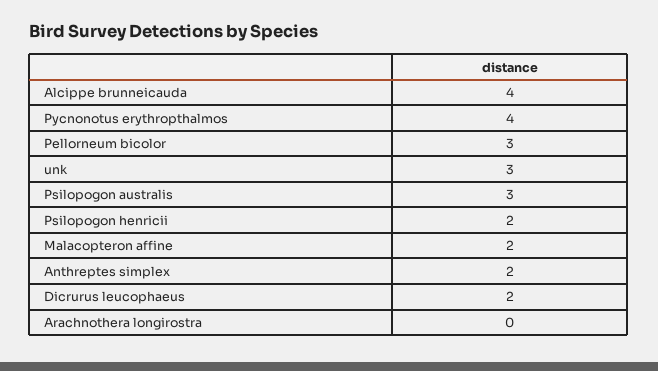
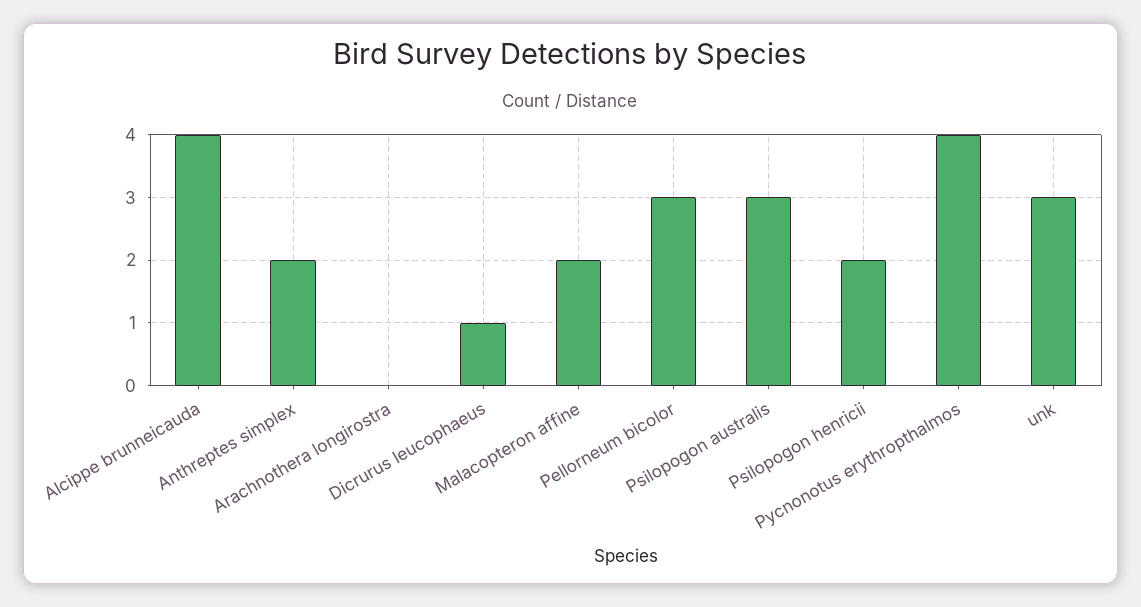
Dicrurus leucophaeus: 2 -> 1

